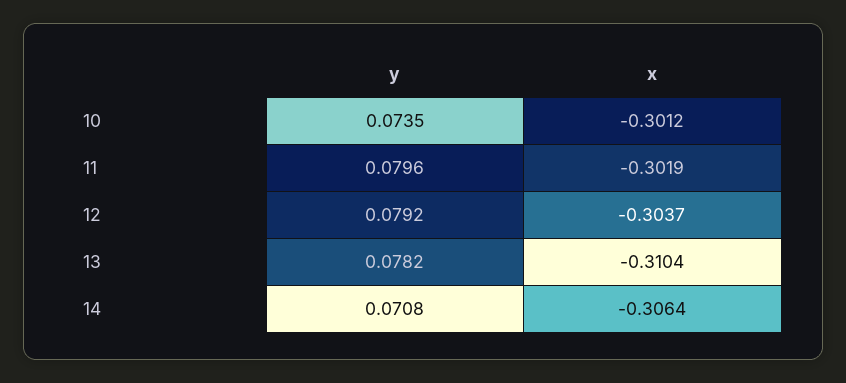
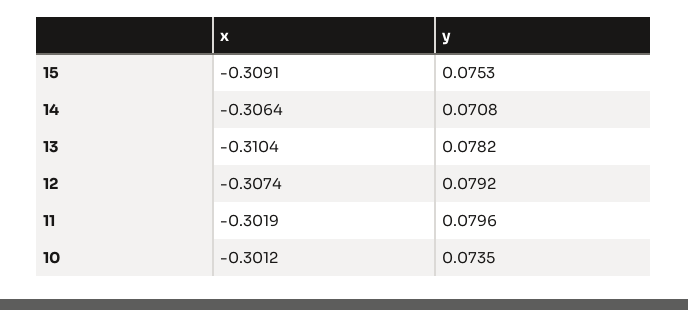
x, 12: -0.3037 -> -0.3074
x, 15: none -> -0.3091
y, 15: none -> 0.0753

